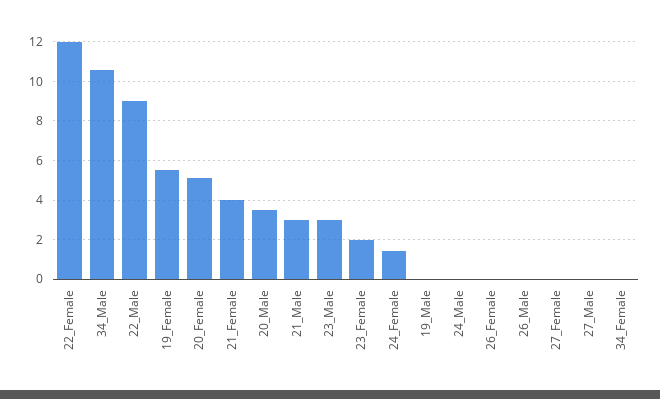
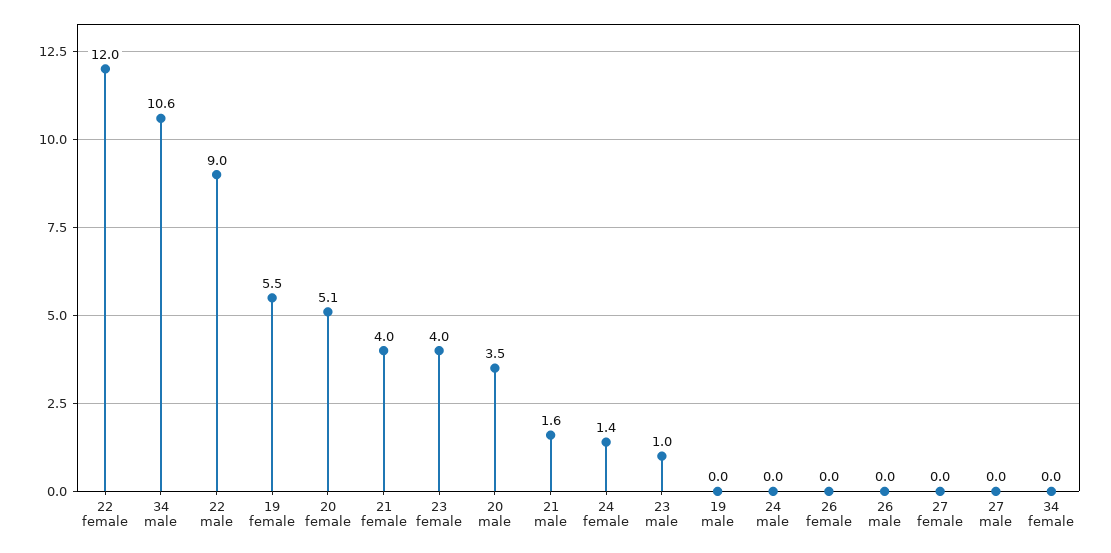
21_Male: 3 -> 1.6
23_Male: 3 -> 1
23_Female: 2 -> 4

